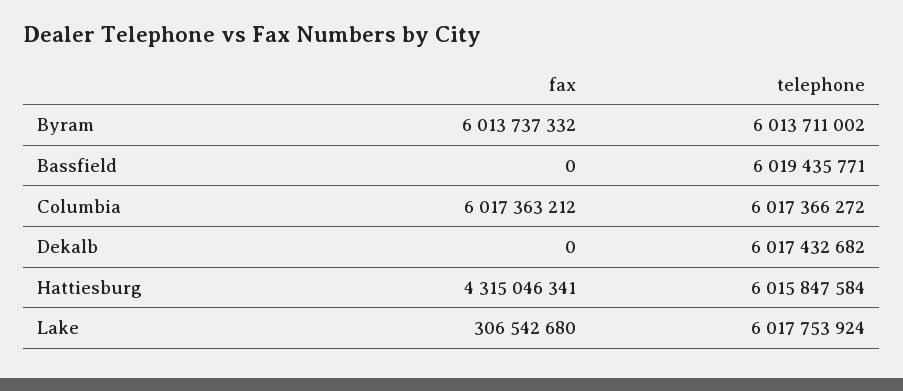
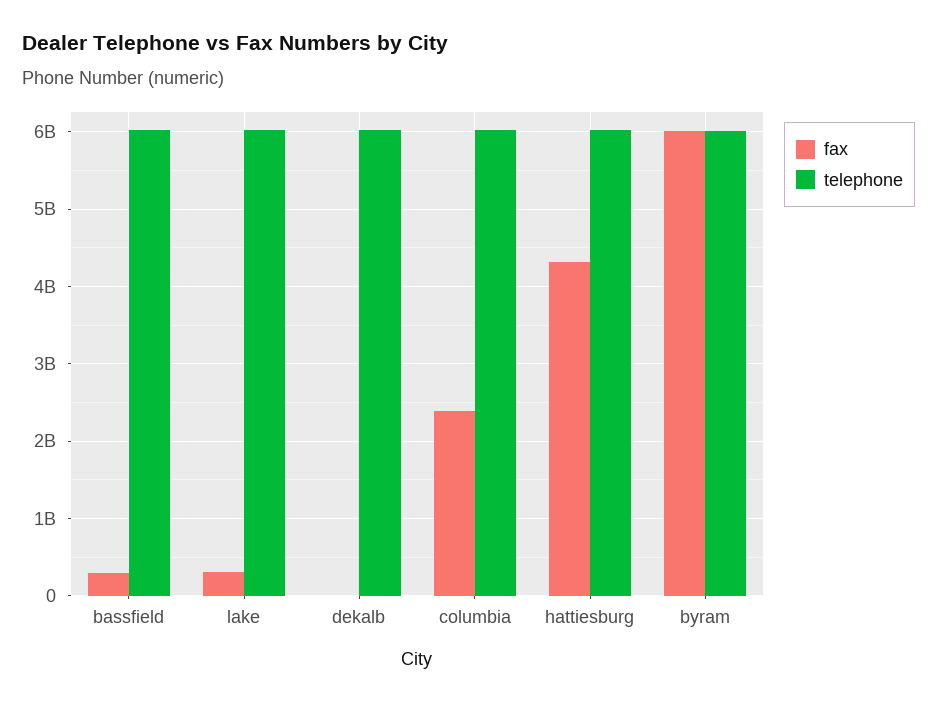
fax, Bassfield: 0 -> 300000000
fax, Columbia: 6017363212 -> 2400000000

